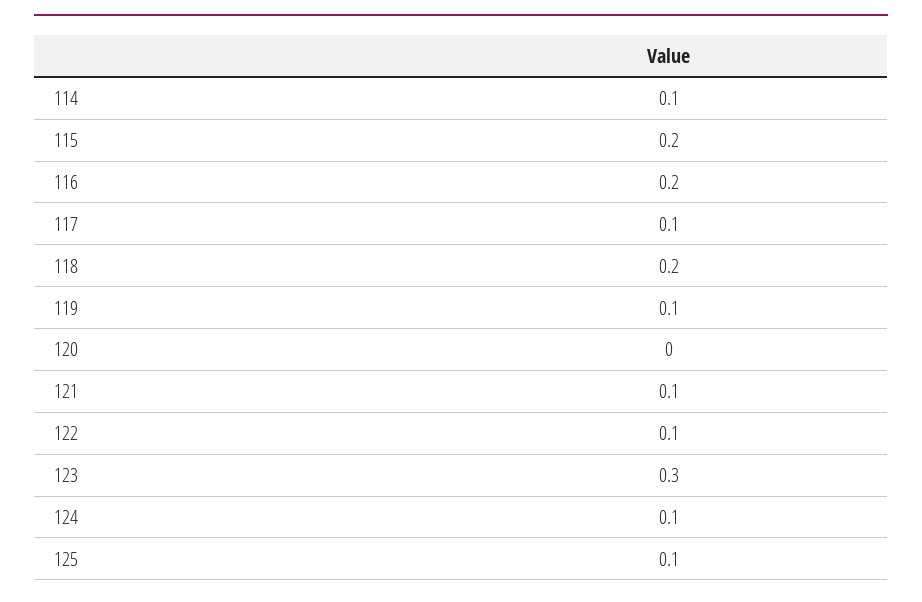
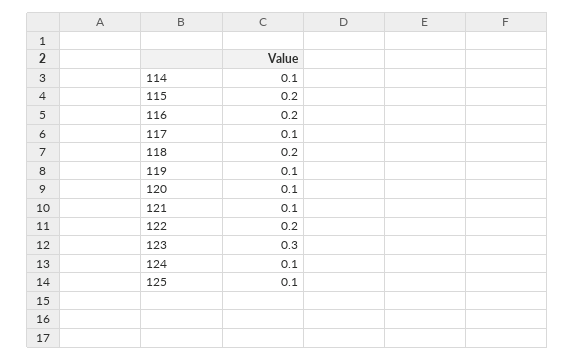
120: 0 -> 0.1
122: 0.1 -> 0.2

